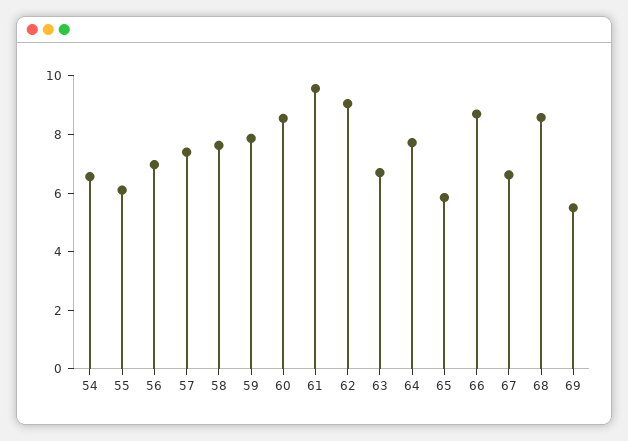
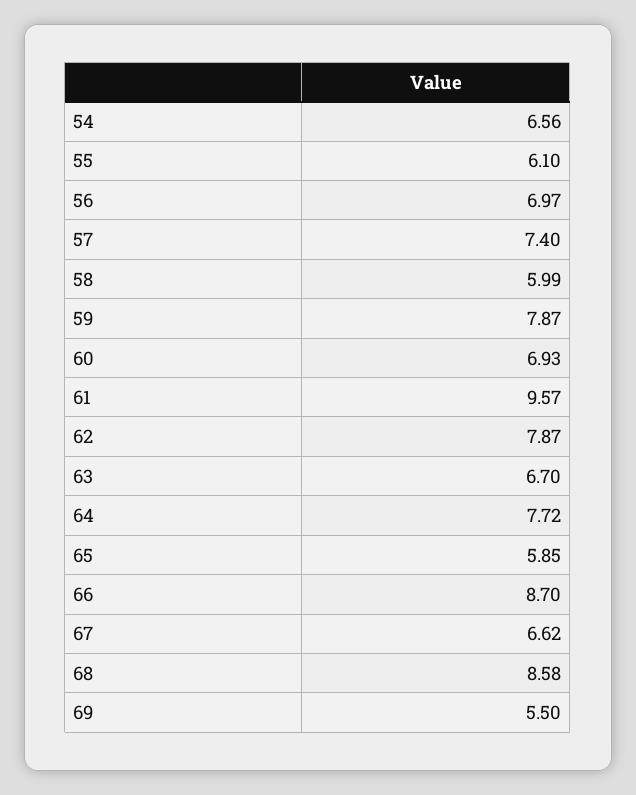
58: 7.5 -> 5.99
60: 8.5 -> 6.93
62: 9 -> 7.87

